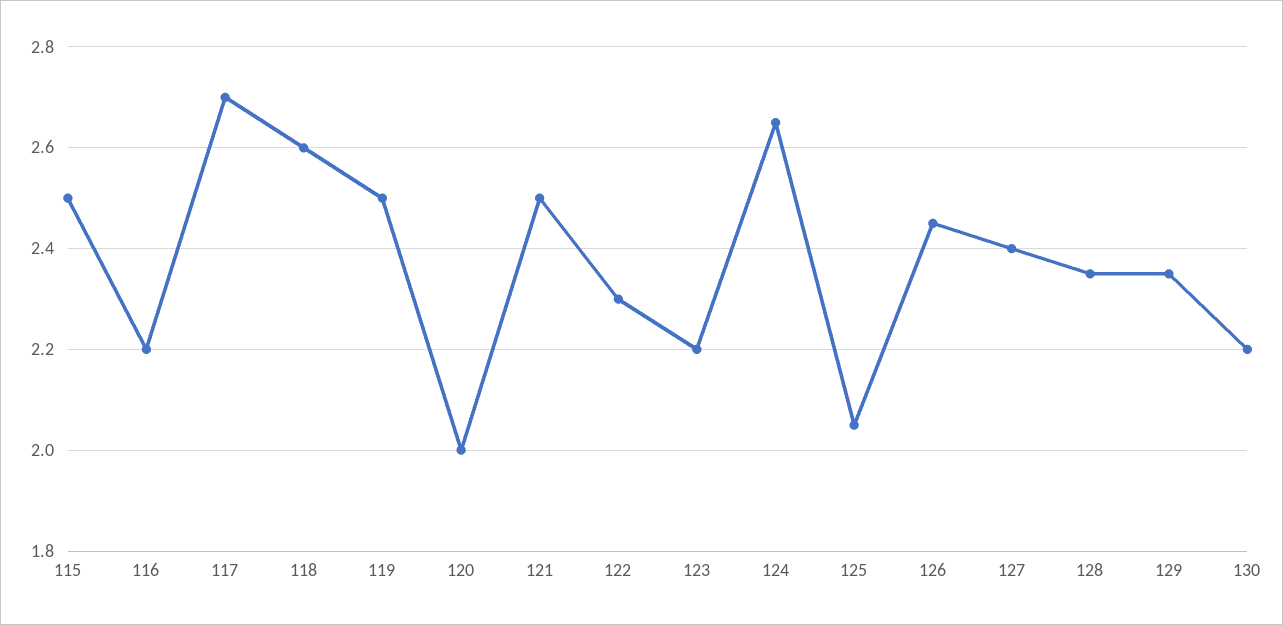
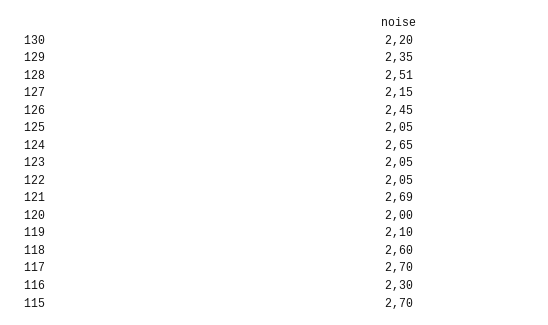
115: 2.5 -> 2.7
116: 2.2 -> 2.3
119: 2.5 -> 2.1
121: 2.5 -> 2.69
122: 2.3 -> 2.05
123: 2.2 -> 2.05
127: 2.4 -> 2.15
128: 2.35 -> 2.51

